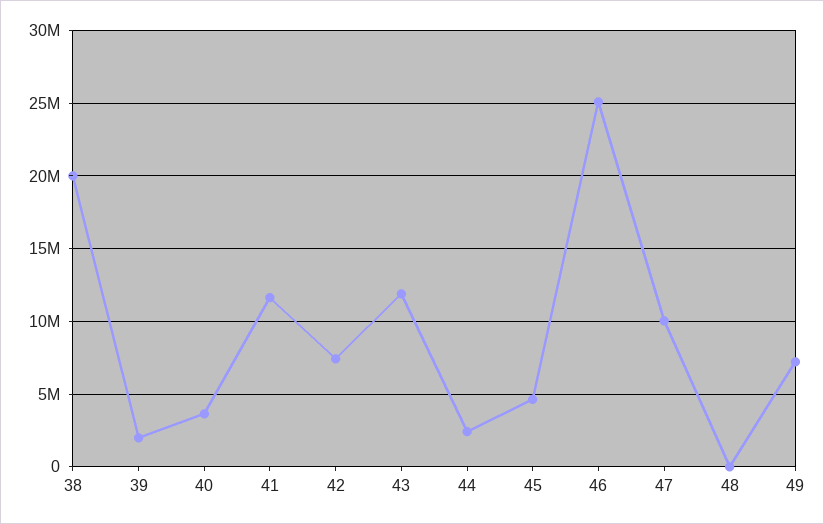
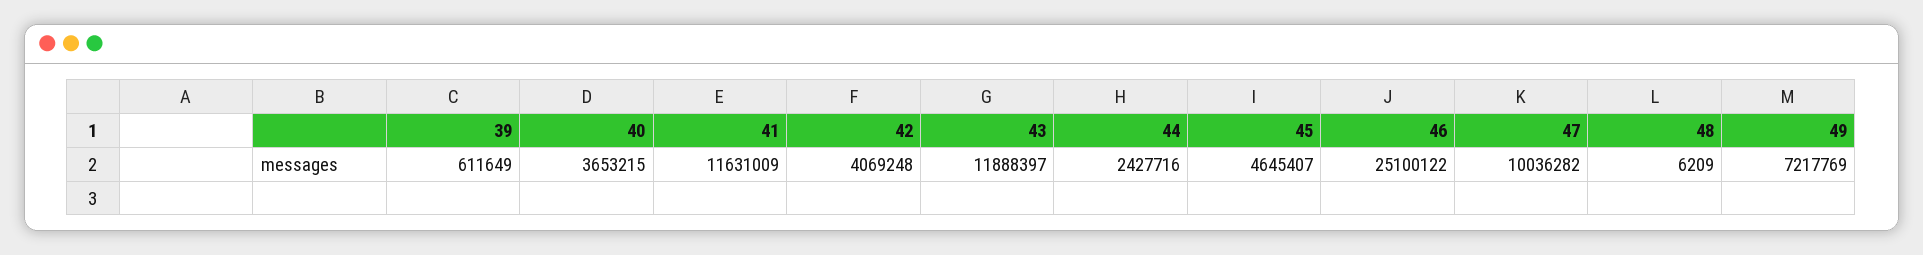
38: 20000000 -> none
39: 2000000 -> 611649
42: 7500000 -> 4069248

